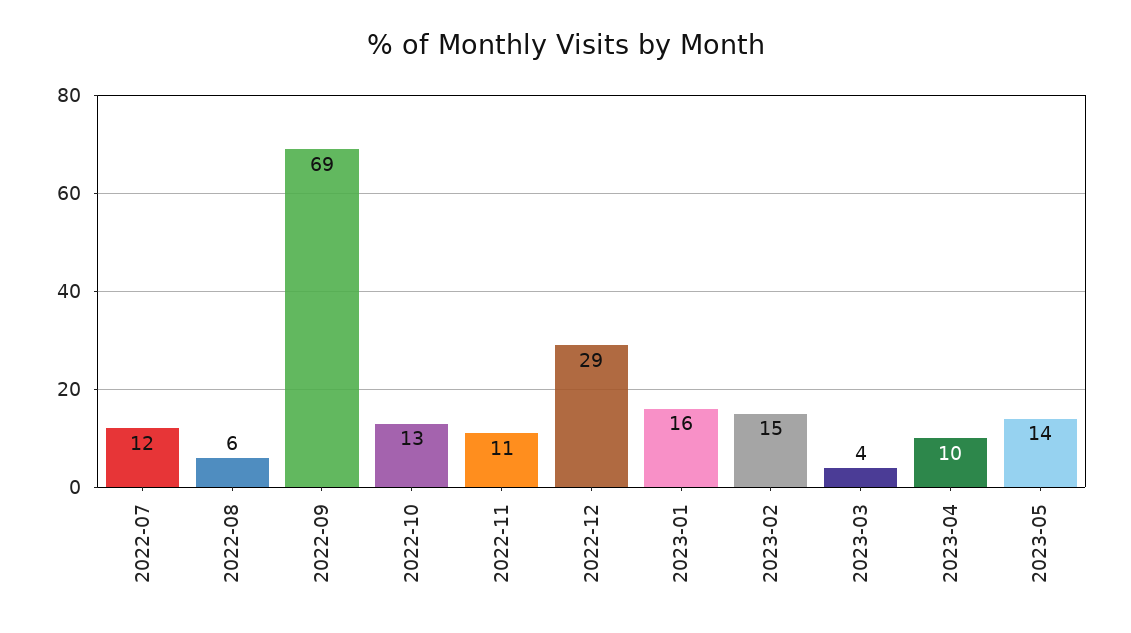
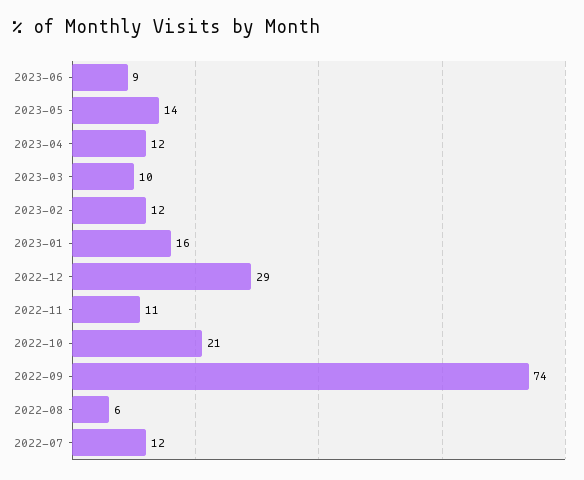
2022-09: 69 -> 74
2022-10: 13 -> 21
2023-02: 15 -> 12
2023-03: 4 -> 10
2023-04: 10 -> 12
2023-06: none -> 9

